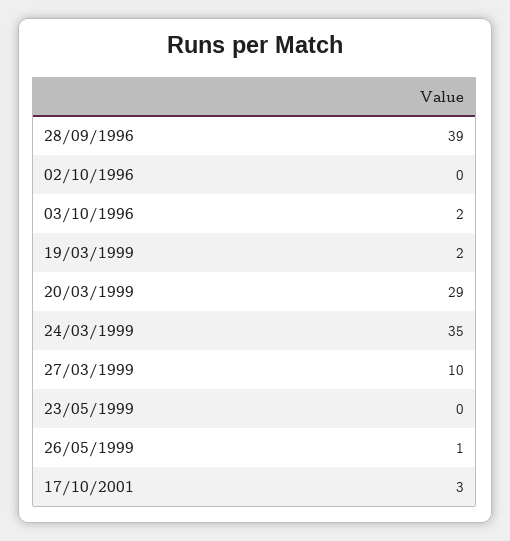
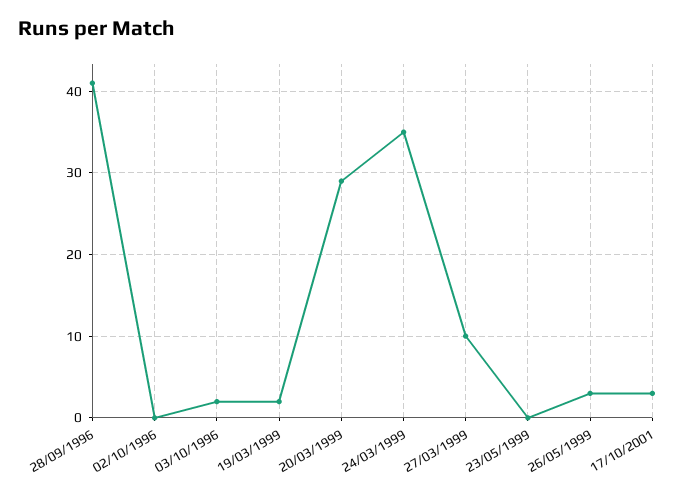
28/09/1996: 39 -> 41
26/05/1999: 1 -> 3

